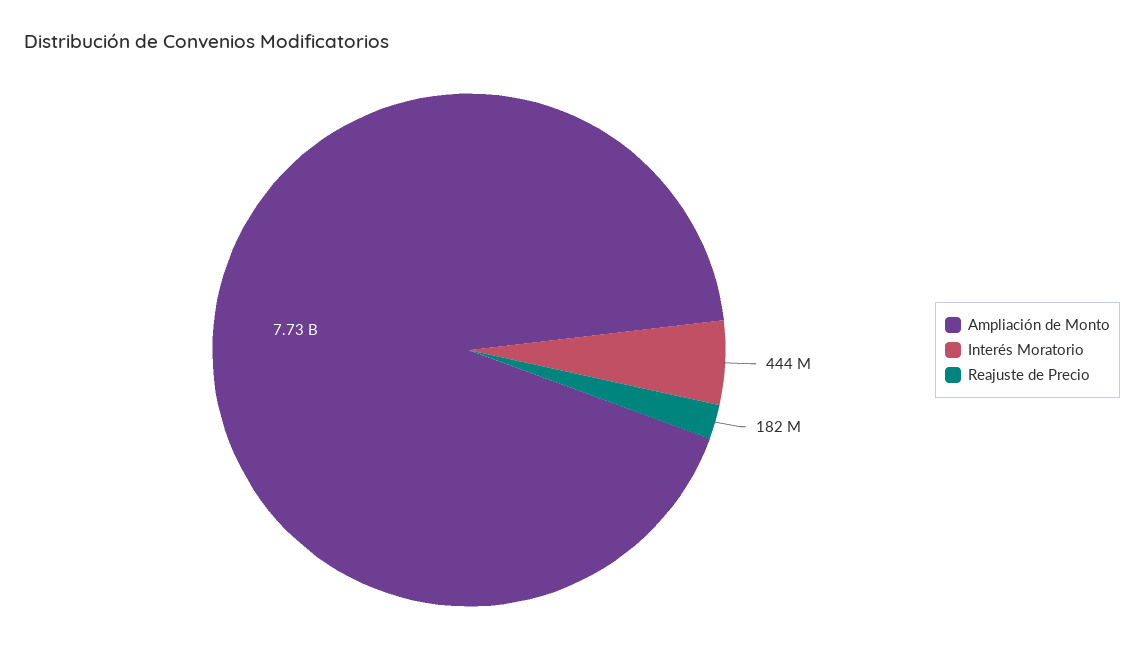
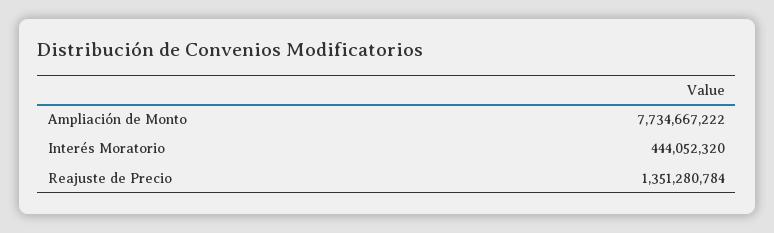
Reajuste de Precio: 182000000 -> 1351280784

